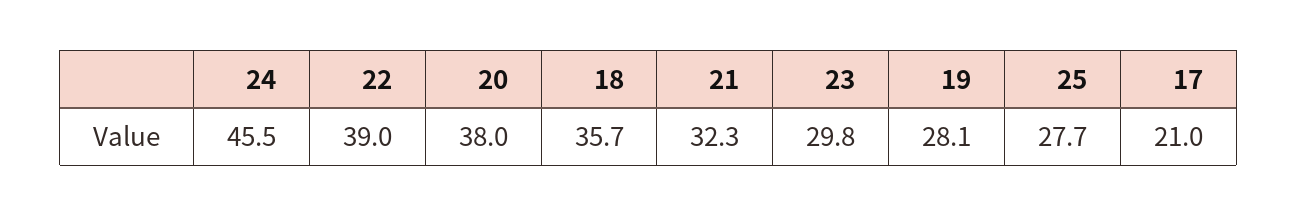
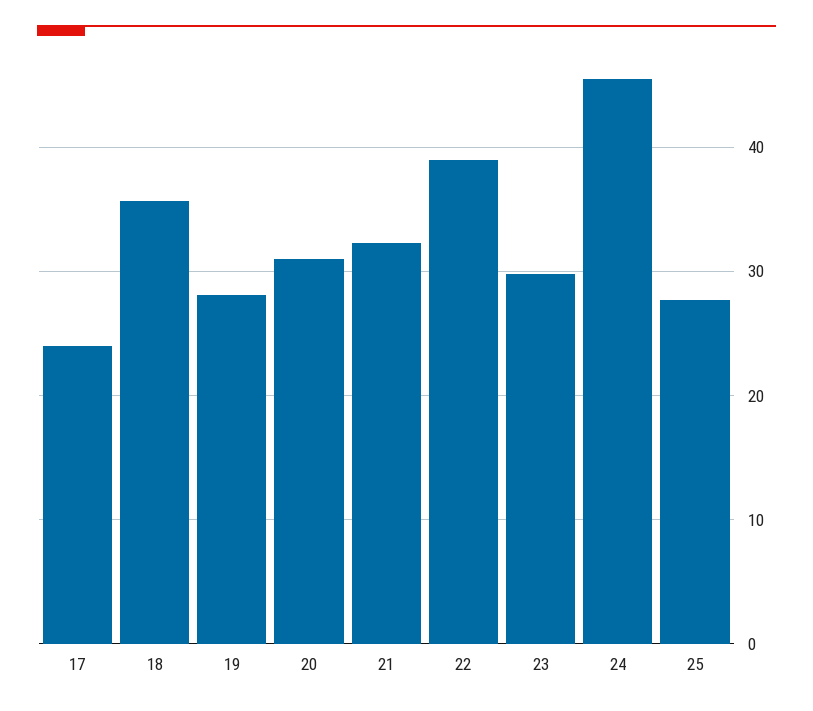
20: 38 -> 31
17: 21 -> 24

